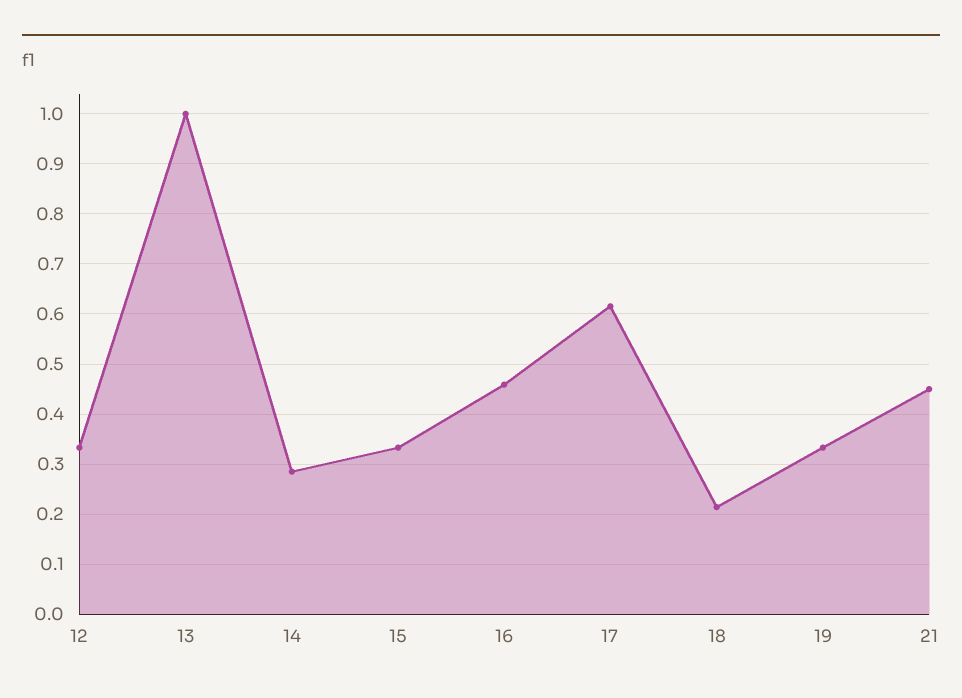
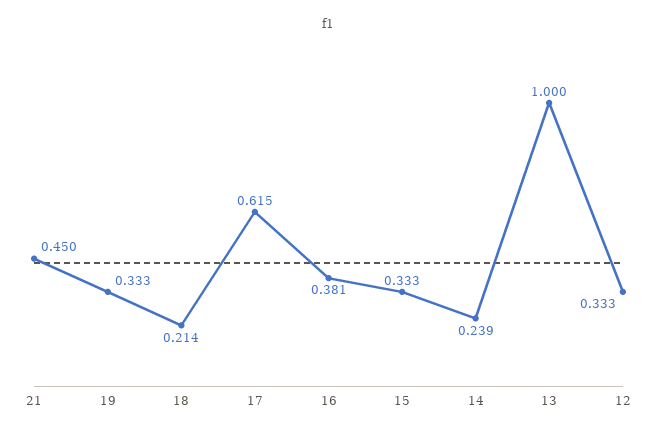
14: 0.28 -> 0.239
16: 0.46 -> 0.381

